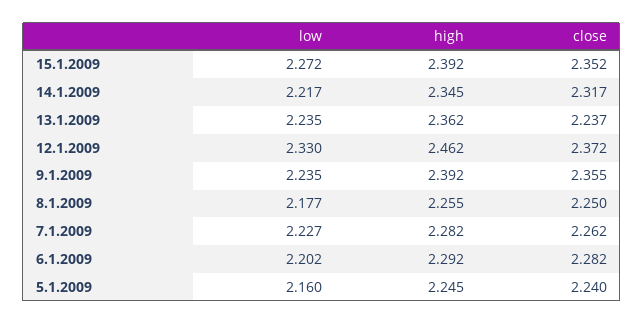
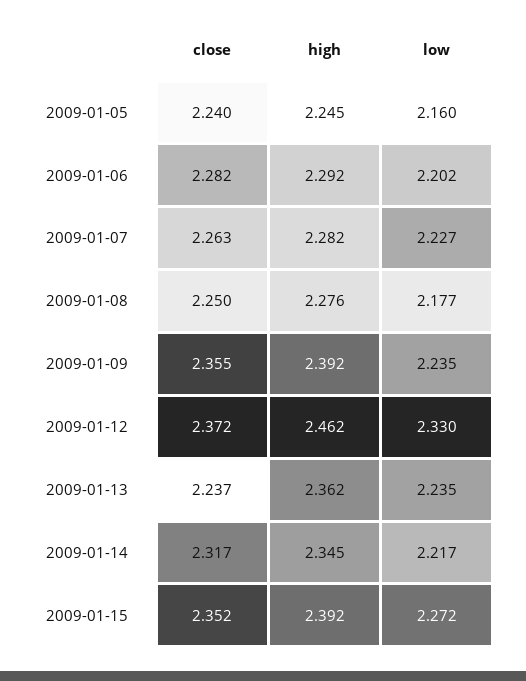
high, 8.1.2009: 2.255 -> 2.276
close, 7.1.2009: 2.262 -> 2.263

